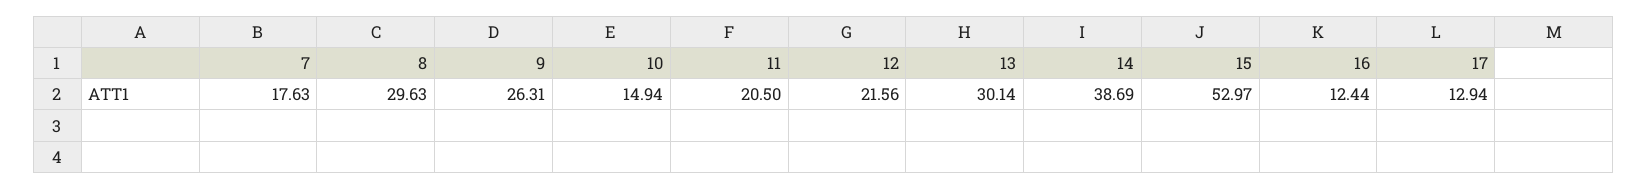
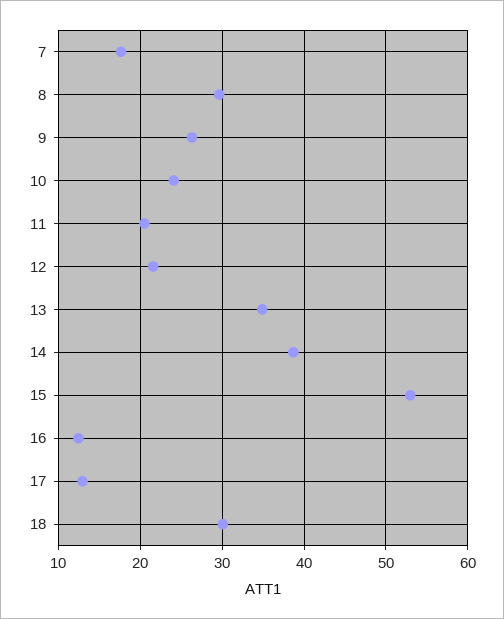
10: 14.94 -> 24
13: 30.14 -> 35
18: none -> 30

